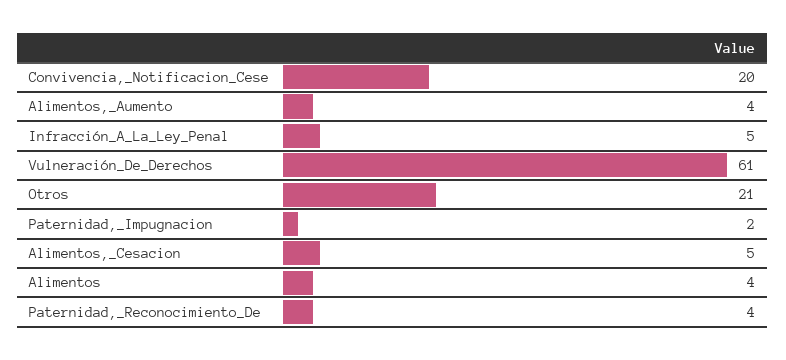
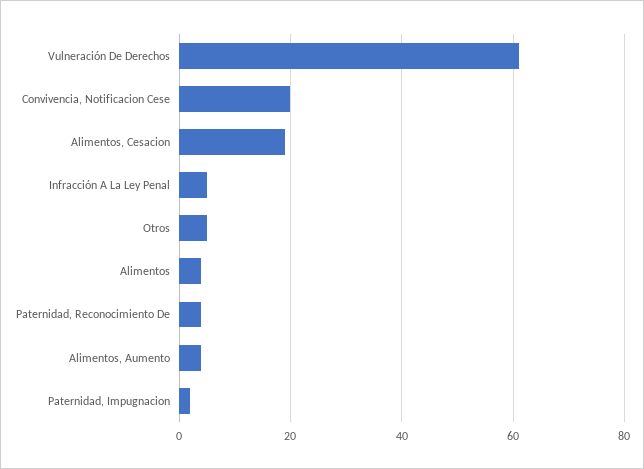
Otros: 21 -> 5
Alimentos,_Cesacion: 5 -> 20

